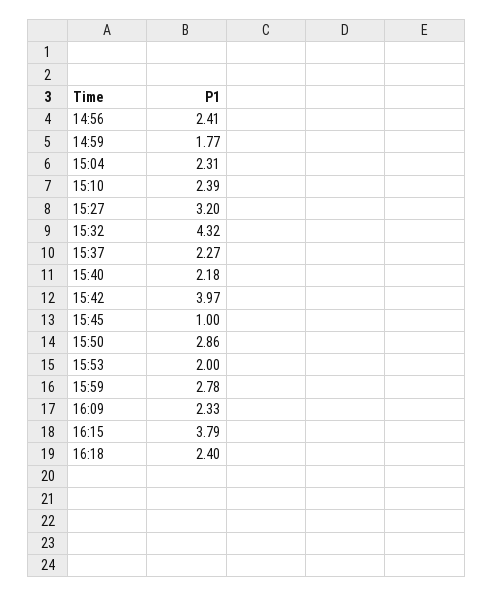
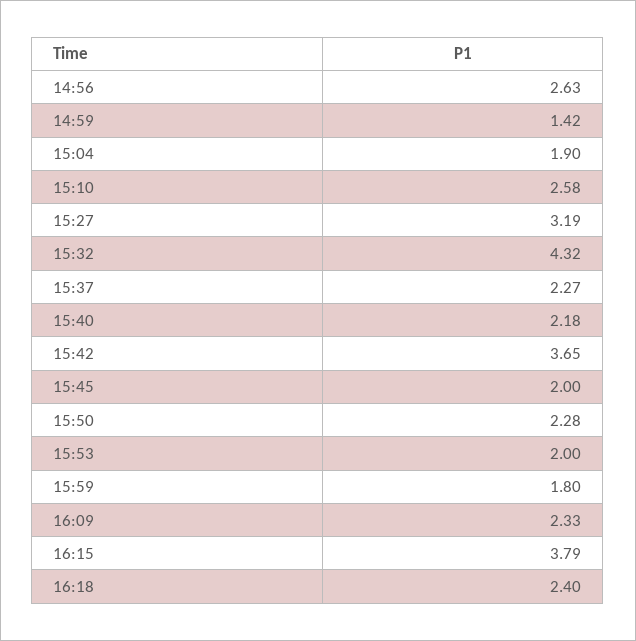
14:56: 2.41 -> 2.63
14:59: 1.77 -> 1.42
15:04: 2.31 -> 1.9
15:10: 2.39 -> 2.58
15:27: 3.2 -> 3.19
15:42: 3.97 -> 3.65
15:45: 1 -> 2
15:50: 2.86 -> 2.28
15:59: 2.78 -> 1.8

